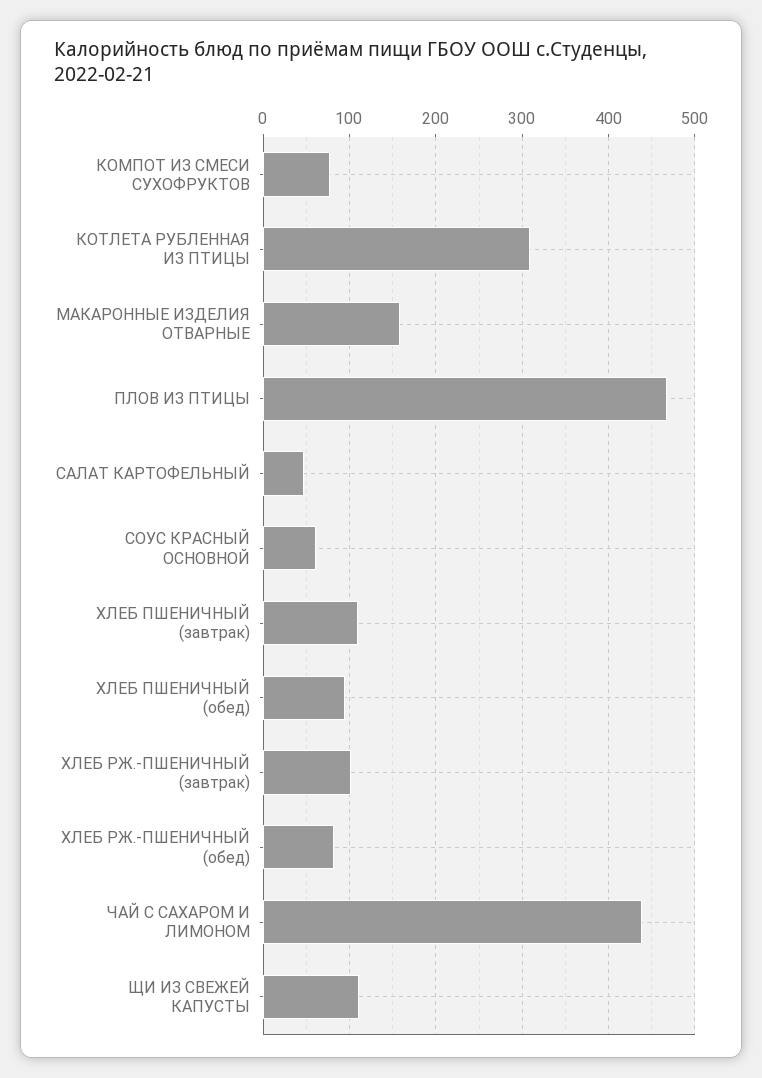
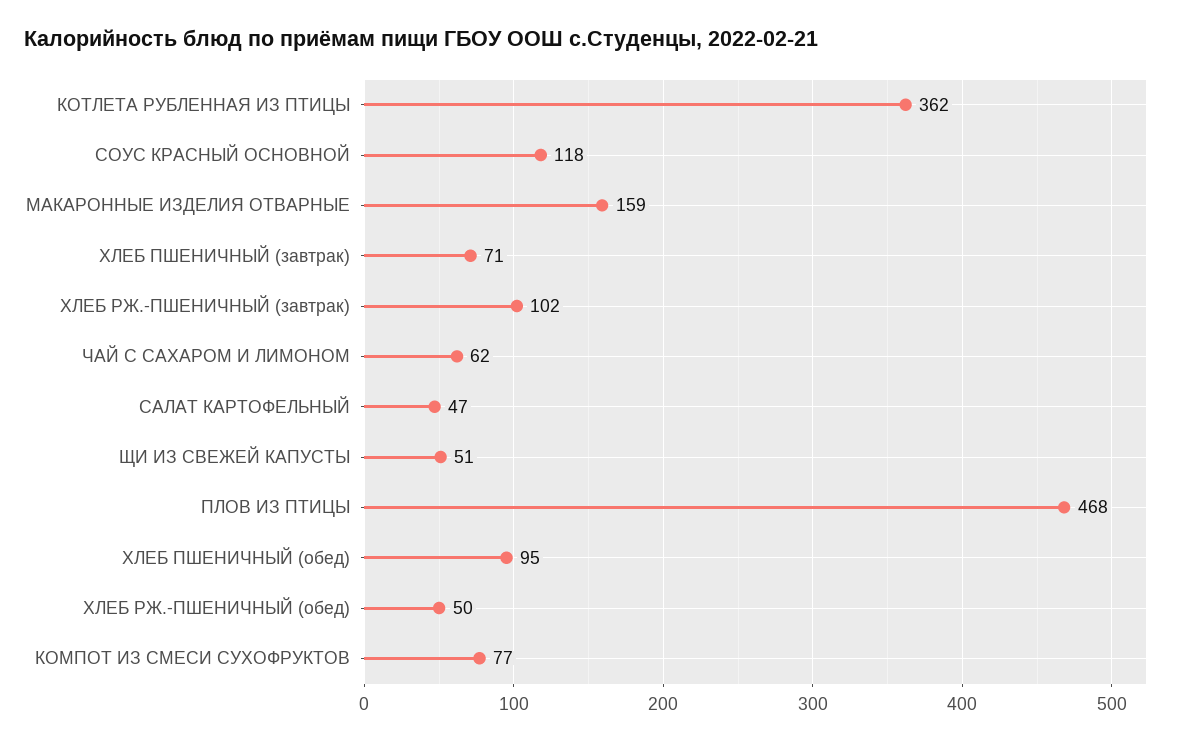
КОТЛЕТА РУБЛЕННАЯ ИЗ ПТИЦЫ: 310 -> 362
СОУС КРАСНЫЙ ОСНОВНОЙ: 60 -> 118
ХЛЕБ ПШЕНИЧНЫЙ (завтрак): 110 -> 71
ХЛЕБ РЖ.-ПШЕНИЧНЫЙ (обед): 80 -> 50
ЧАЙ С САХАРОМ И ЛИМОНОМ: 440 -> 62
ЩИ ИЗ СВЕЖЕЙ КАПУСТЫ: 110 -> 51

